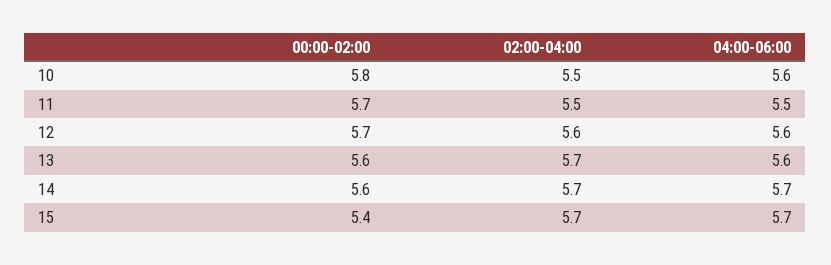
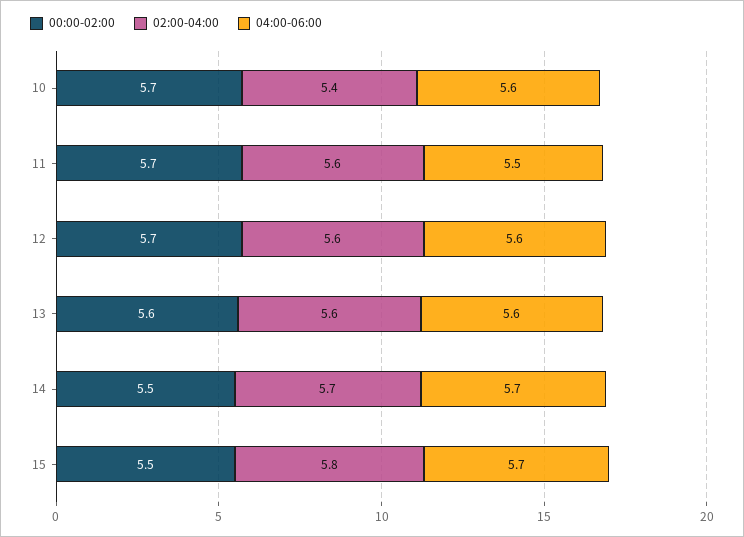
00:00-02:00, 10: 5.8 -> 5.7
02:00-04:00, 10: 5.5 -> 5.4
02:00-04:00, 11: 5.5 -> 5.6
02:00-04:00, 13: 5.7 -> 5.6
00:00-02:00, 14: 5.6 -> 5.5
00:00-02:00, 15: 5.4 -> 5.5
02:00-04:00, 15: 5.7 -> 5.8

